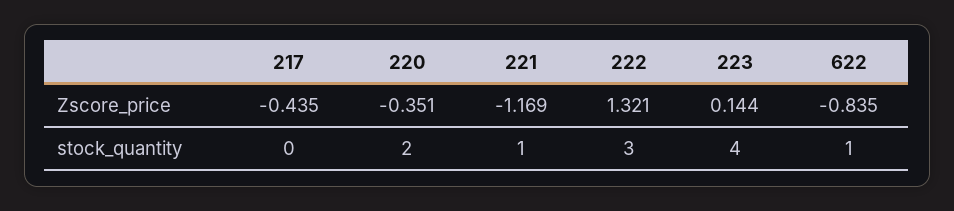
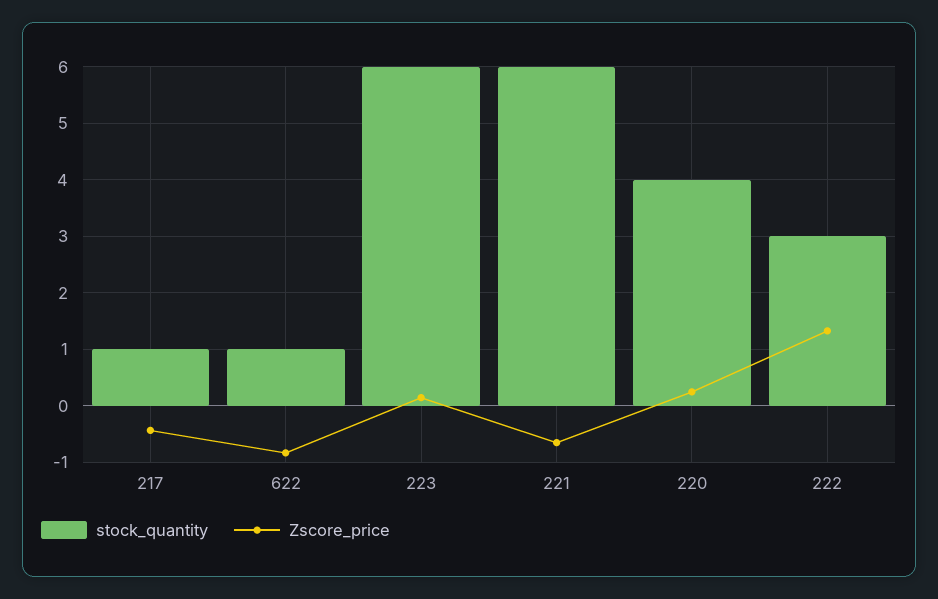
Zscore_price, 220: -0.351 -> 0.2
Zscore_price, 221: -1.169 -> -0.6
stock_quantity, 217: 0 -> 1
stock_quantity, 220: 2 -> 4
stock_quantity, 221: 1 -> 6
stock_quantity, 223: 4 -> 6

